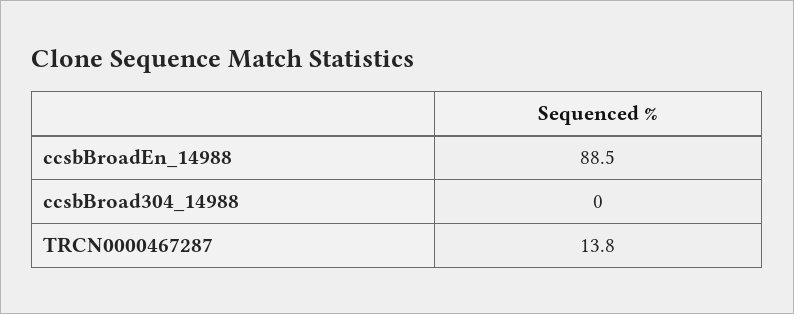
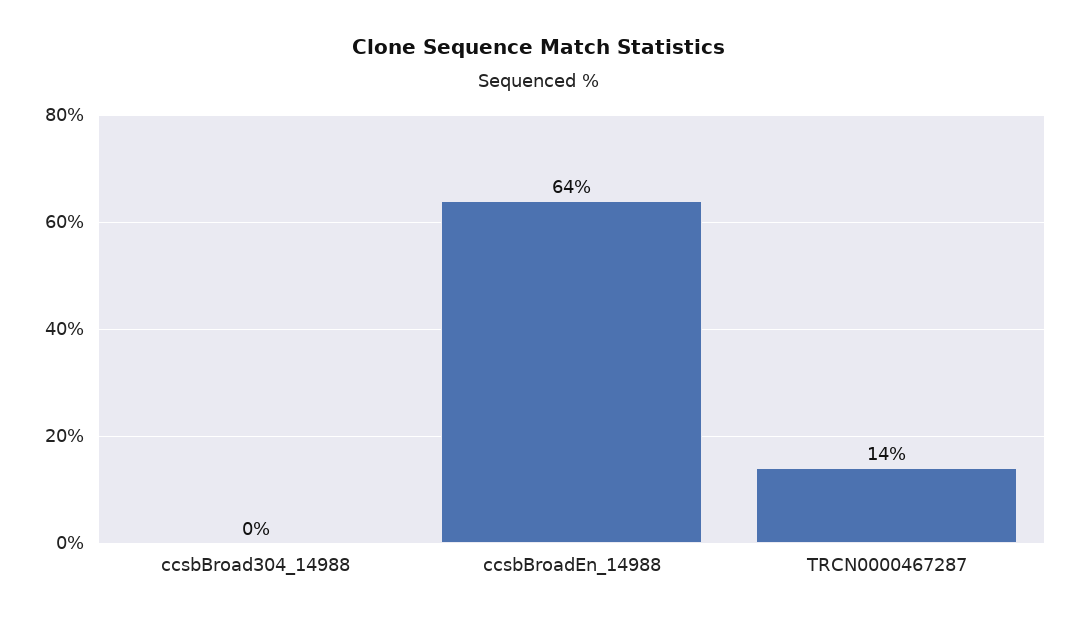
ccsbBroadEn_14988: 88.5 -> 64

